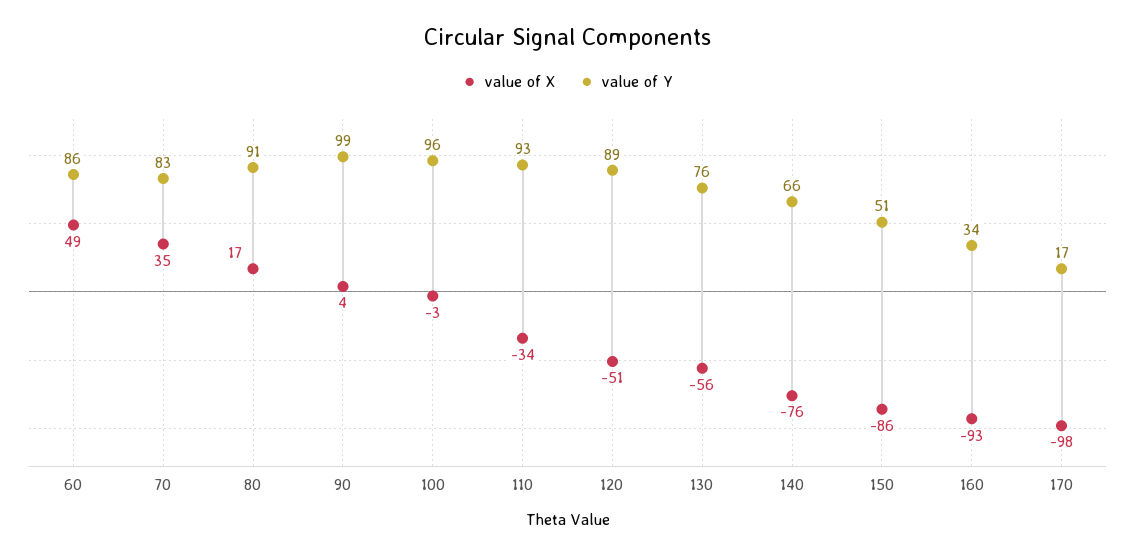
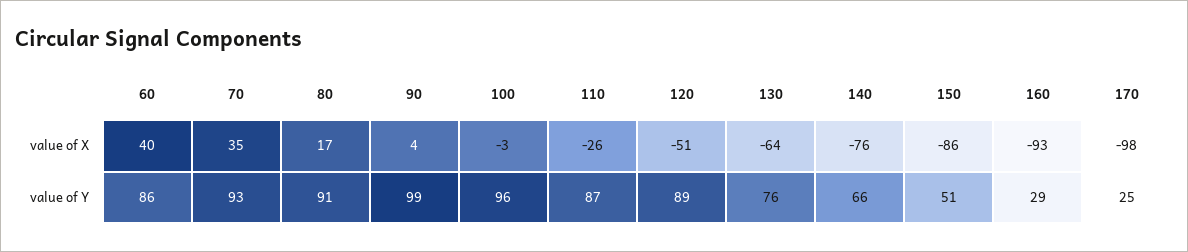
value of X, 60: 49 -> 40
value of Y, 70: 83 -> 93
value of X, 110: -34 -> -26
value of Y, 110: 93 -> 87
value of X, 130: -56 -> -64
value of Y, 160: 34 -> 29
value of Y, 170: 17 -> 25

